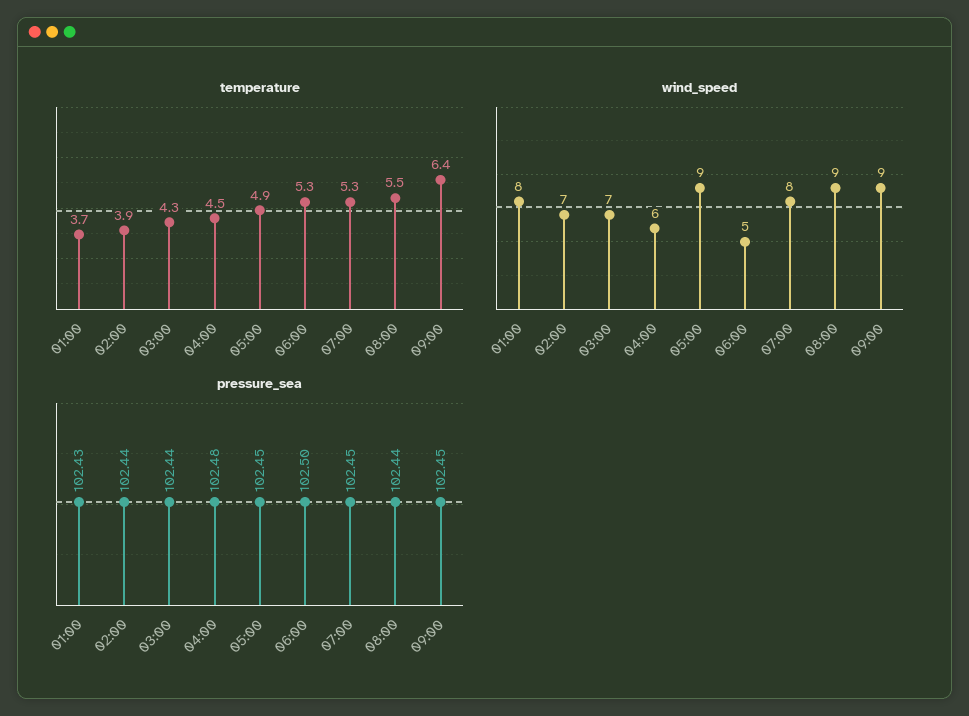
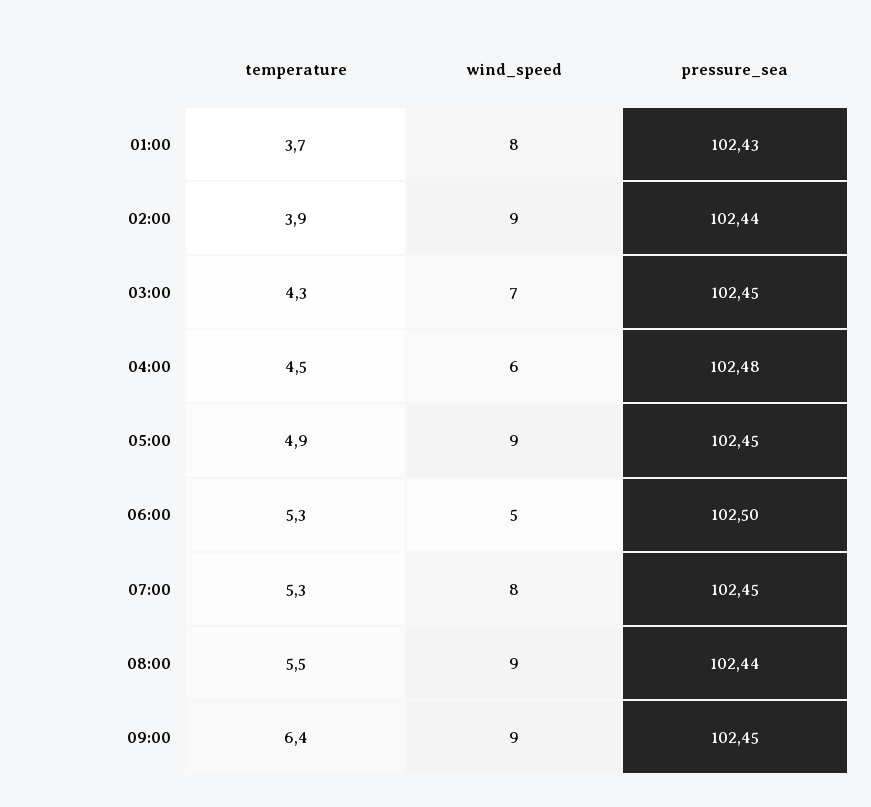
wind_speed, 02:00: 7 -> 9
pressure_sea, 03:00: 102.44 -> 102.45

